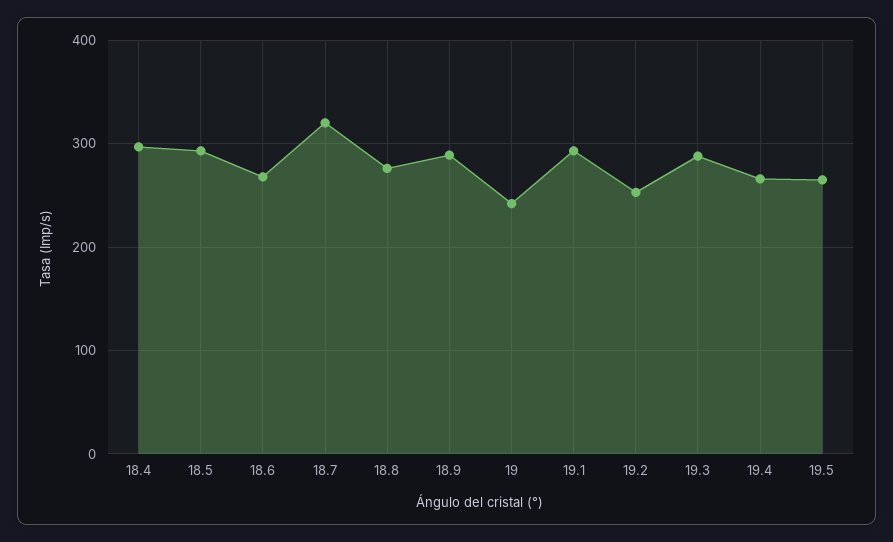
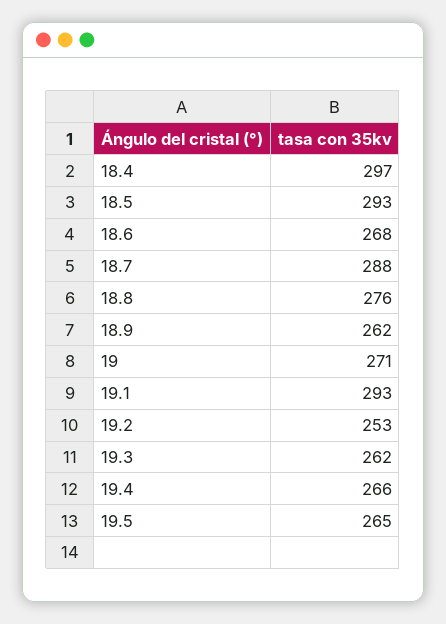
18.7: 320 -> 288
18.9: 290 -> 262
19: 240 -> 271
19.3: 290 -> 262

